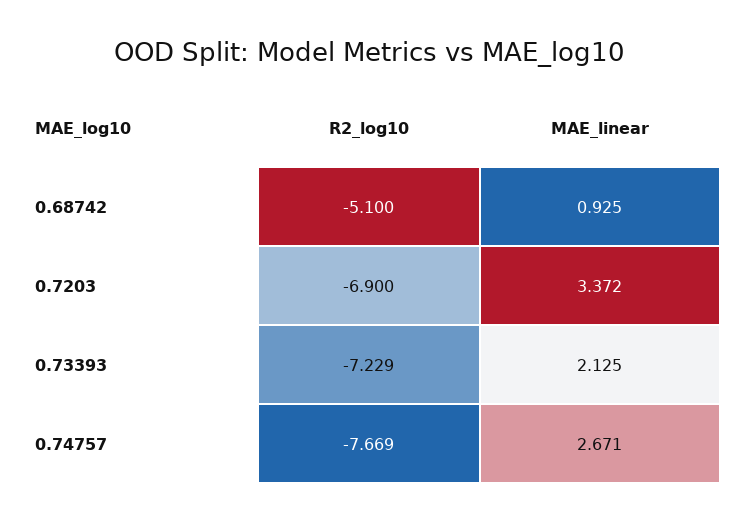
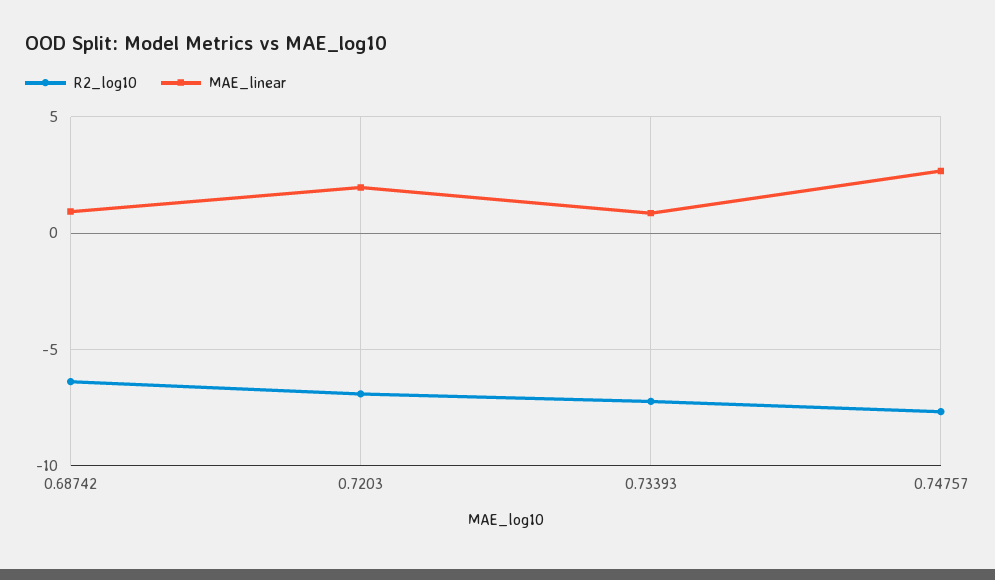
R2_log10, 0.68742: -5.1 -> -6.5
MAE_linear, 0.7203: 3.372 -> 2
MAE_linear, 0.73393: 2.125 -> 1

